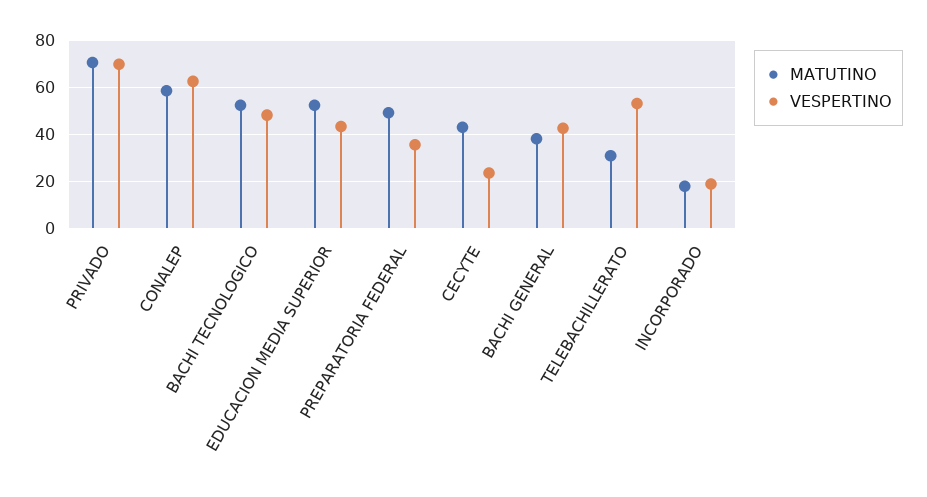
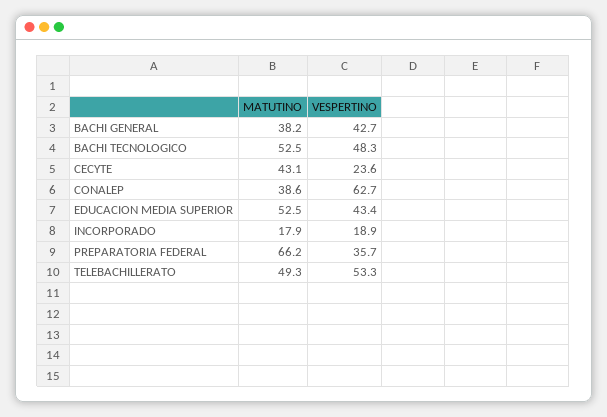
MATUTINO, PRIVADO: 70 -> none
VESPERTINO, PRIVADO: 70 -> none
MATUTINO, CONALEP: 60 -> 38.6
MATUTINO, PREPARATORIA FEDERAL: 50 -> 66.2
MATUTINO, TELEBACHILLERATO: 30 -> 49.3

